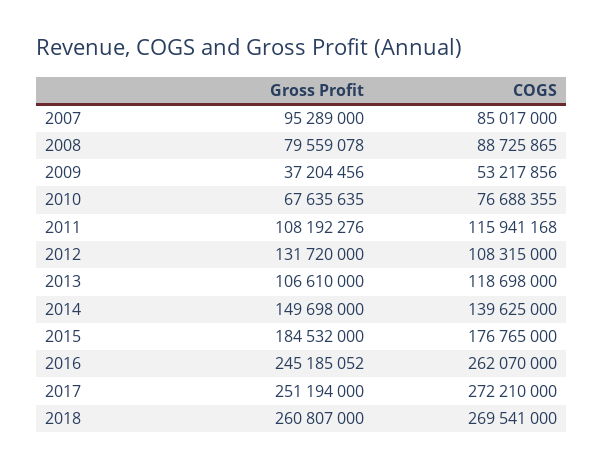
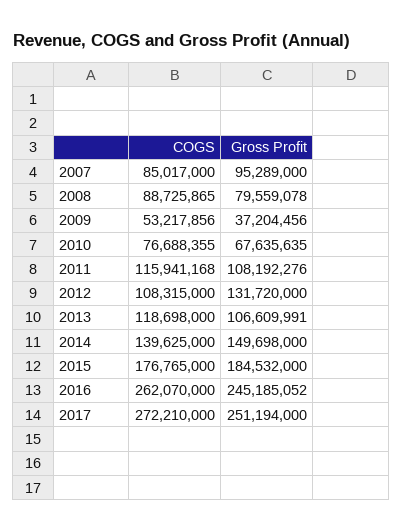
Gross Profit, 2013: 106610000 -> 106609991
Gross Profit, 2018: 260807000 -> none
COGS, 2018: 269541000 -> none

